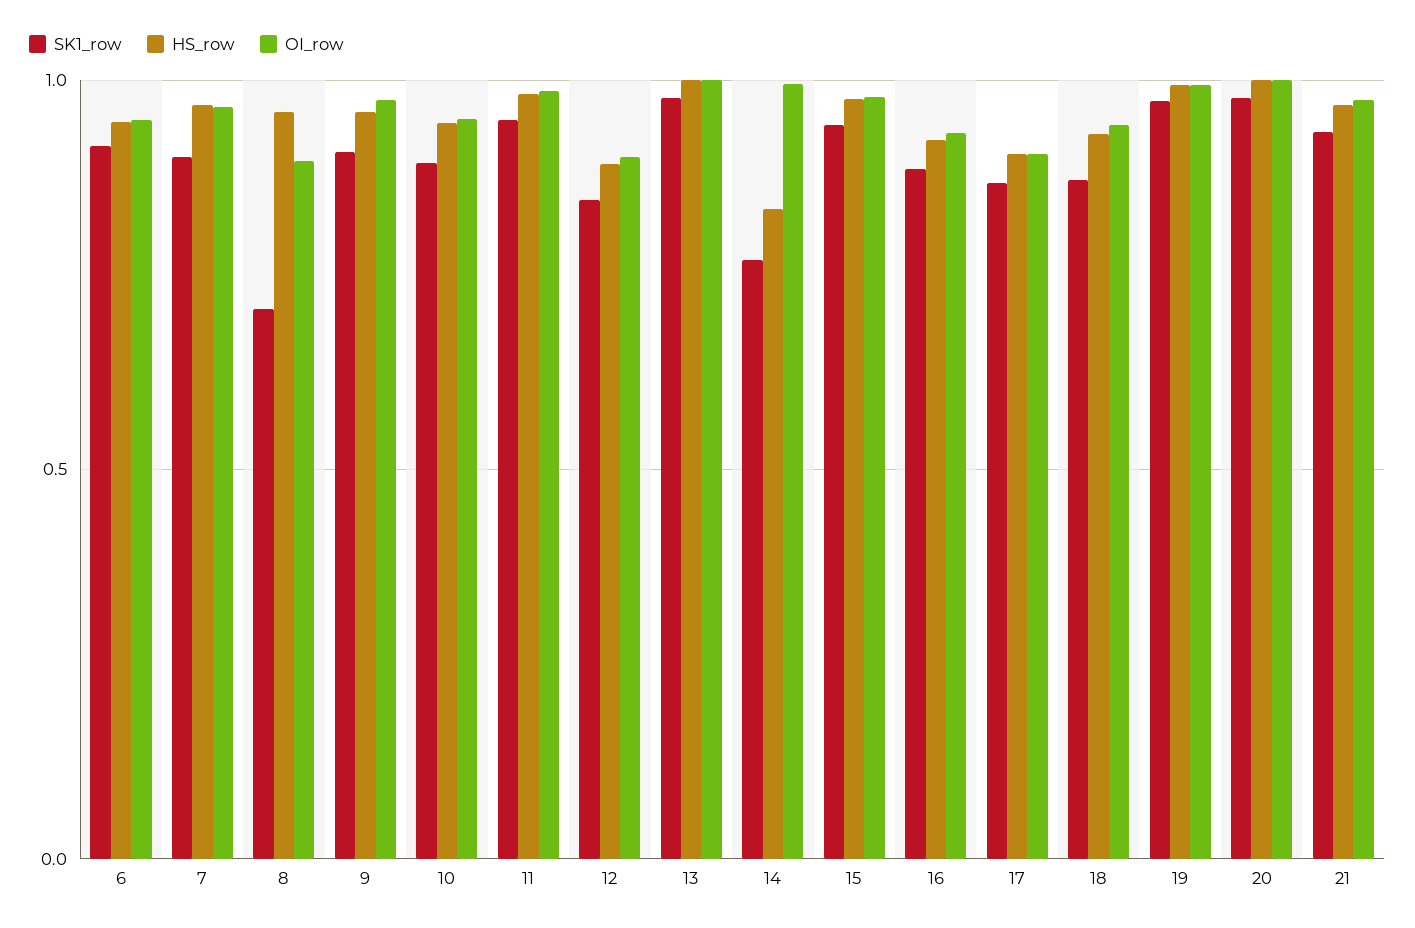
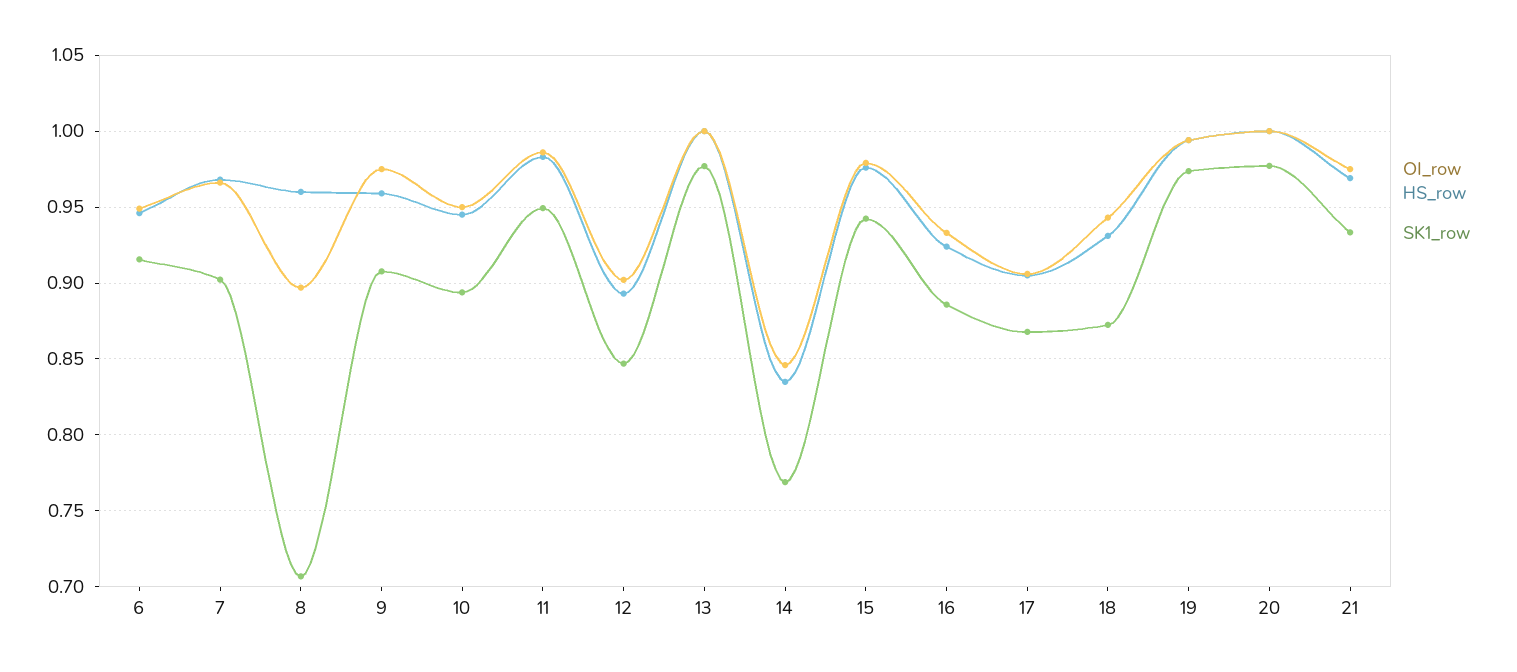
OI_row, 14: 1 -> 0.845

